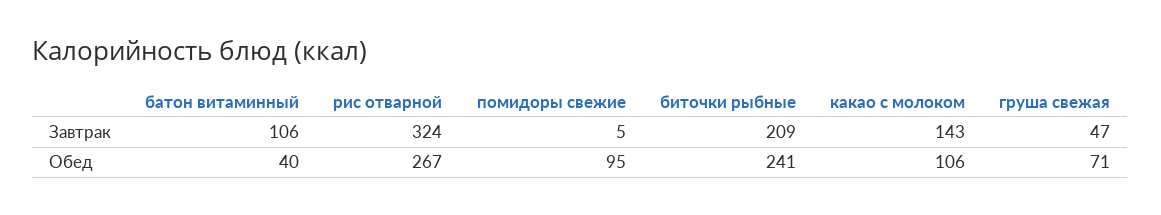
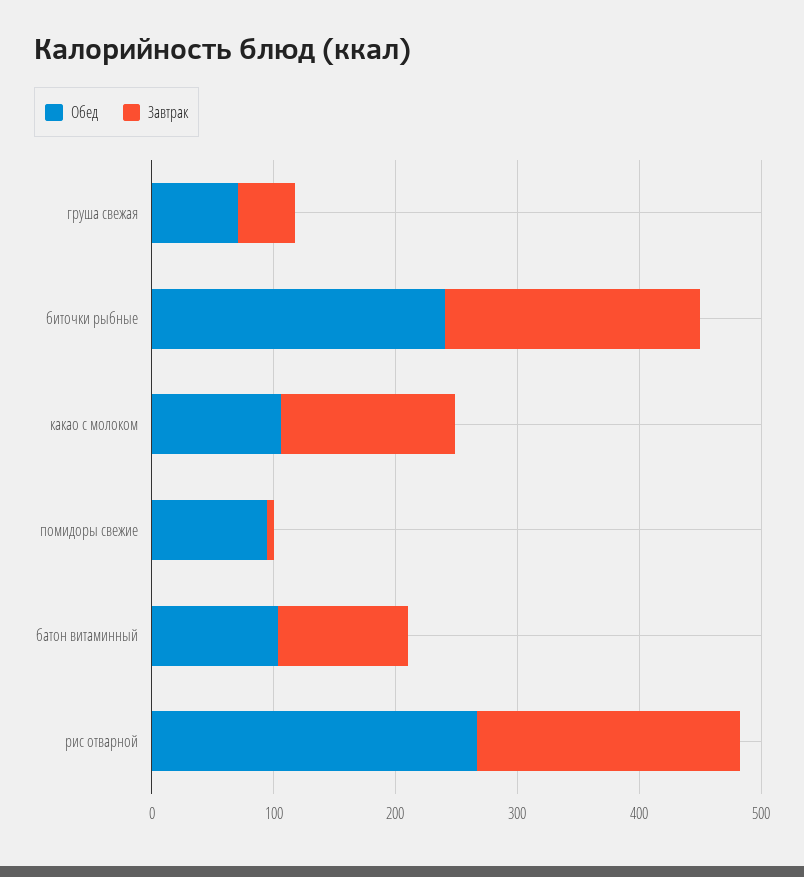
Завтрак, рис отварной: 324 -> 220
Обед, батон витаминный: 40 -> 100

